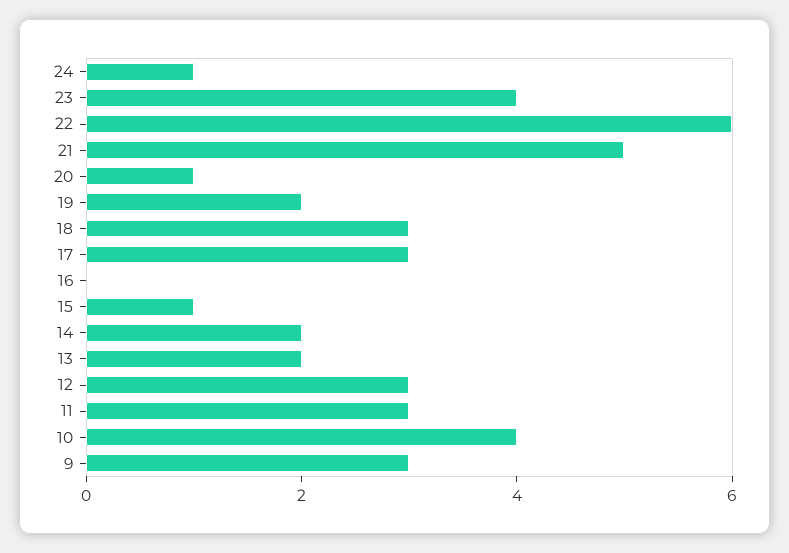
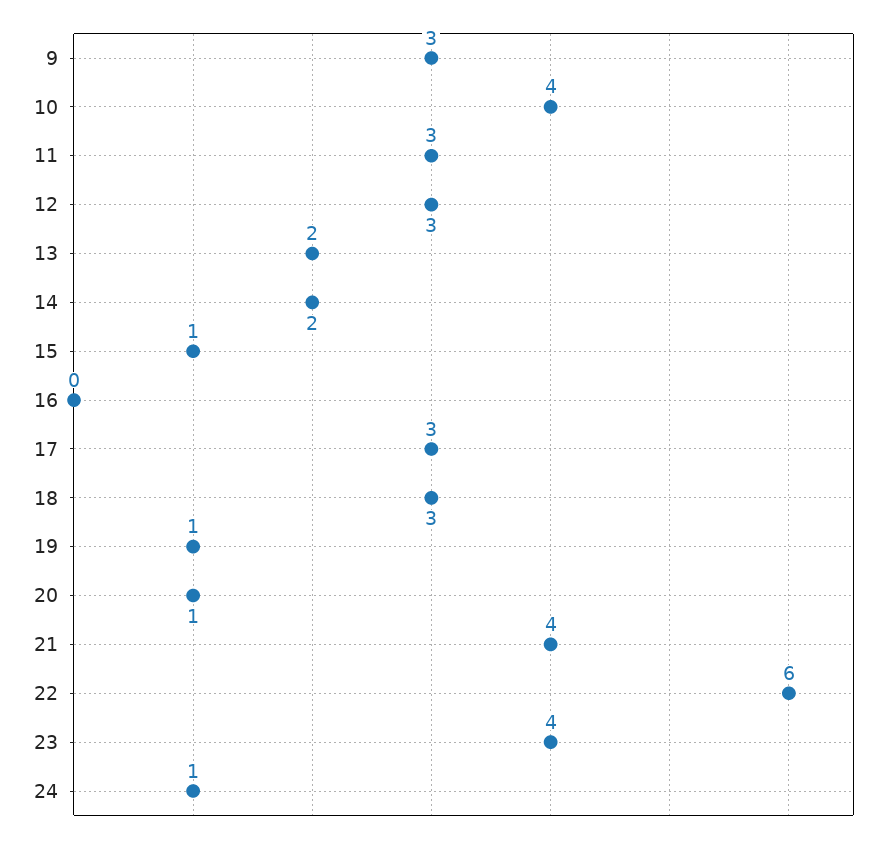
21: 5 -> 4
19: 2 -> 1

